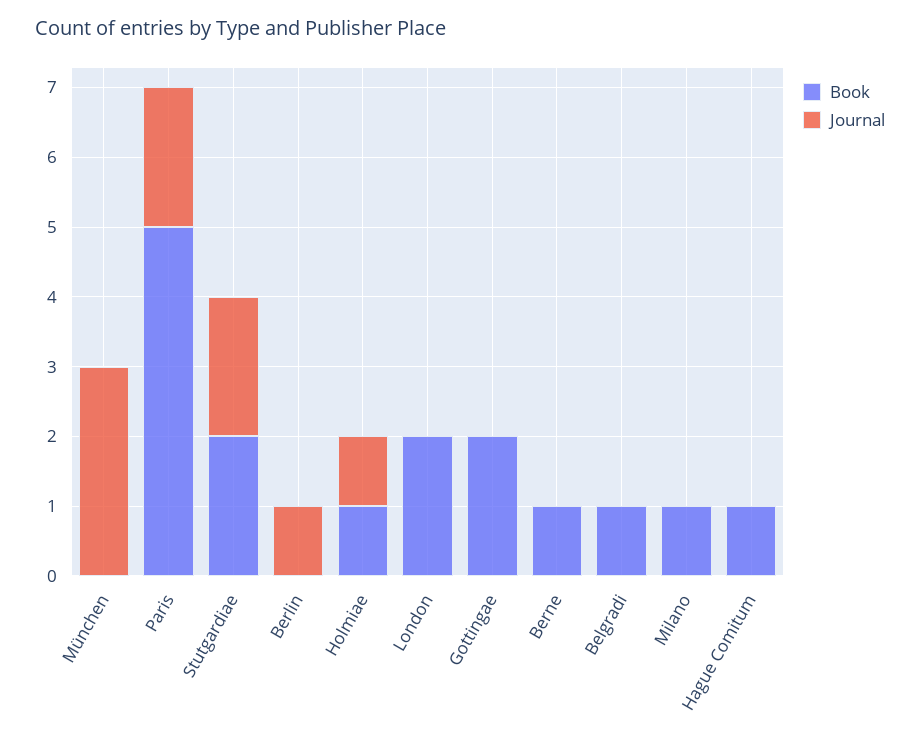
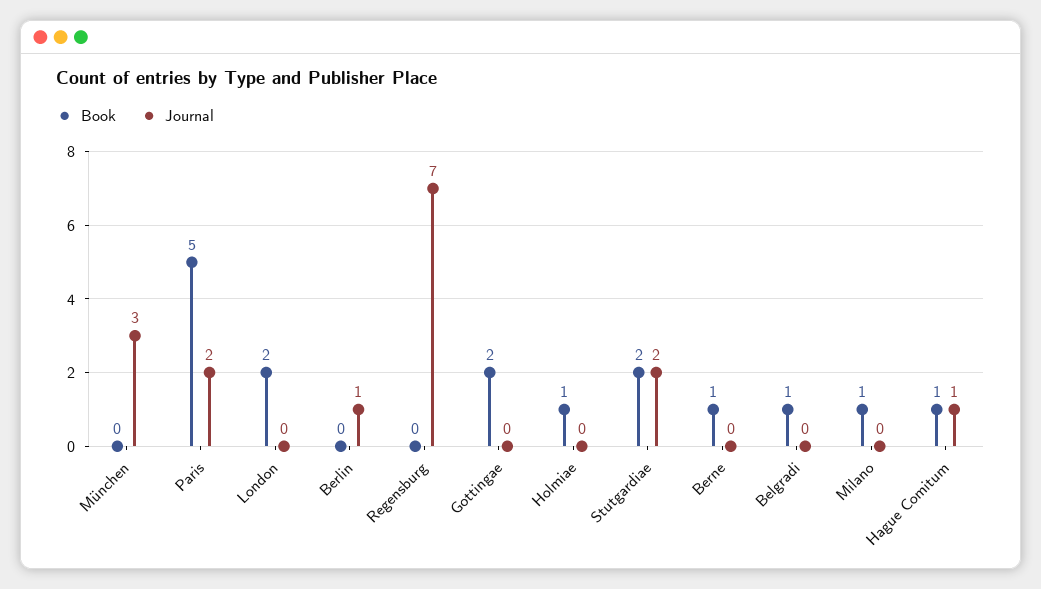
Journal, Holmiae: 1 -> 0
Journal, Hague Comitum: 0 -> 1
Book, Regensburg: none -> 0
Journal, Regensburg: none -> 7

